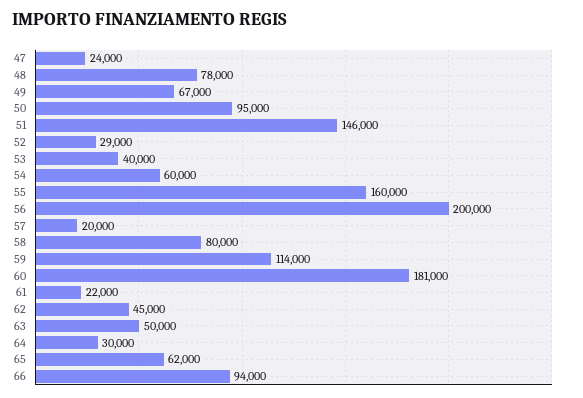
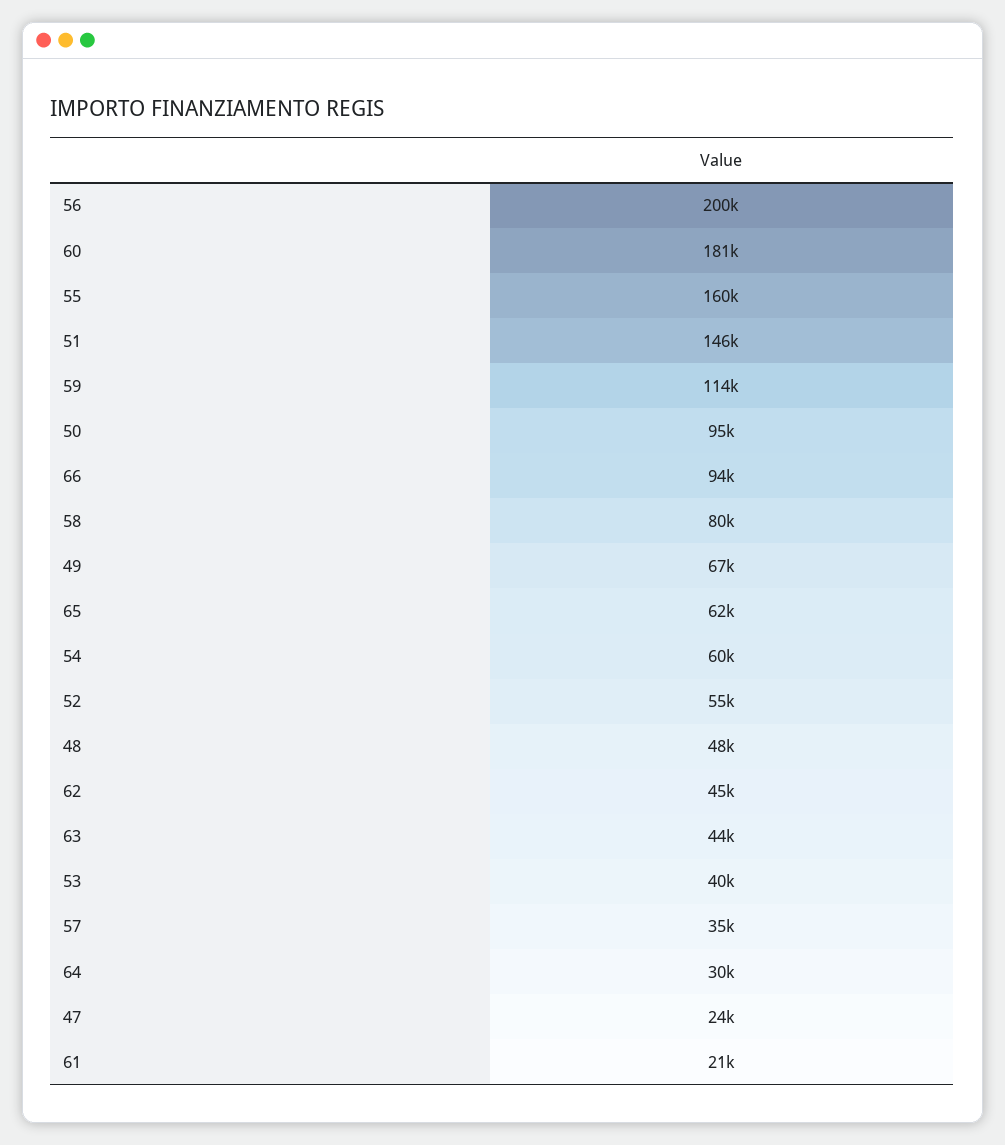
48: 78000 -> 48000
52: 29000 -> 55000
57: 20000 -> 35000
61: 22000 -> 21000
63: 50000 -> 44000

